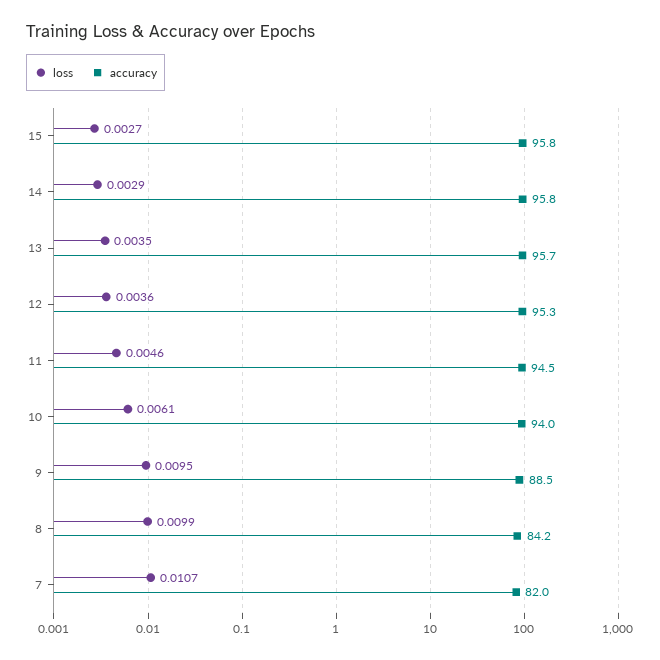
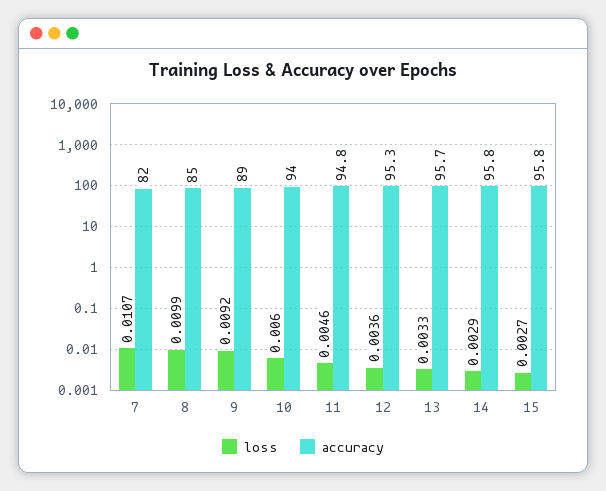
loss, 13: 0.0035 -> 0.0033
accuracy, 11: 94.5 -> 94.8
loss, 10: 0.0061 -> 0.006
loss, 9: 0.0095 -> 0.0092
accuracy, 9: 88.5 -> 89
accuracy, 8: 84.2 -> 85

